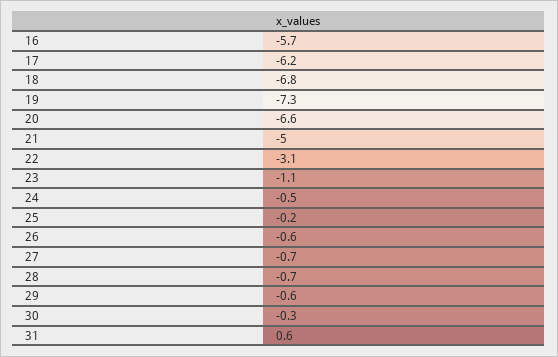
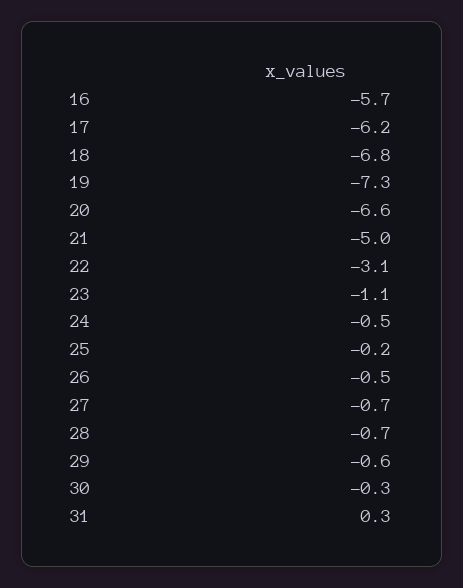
26: -0.6 -> -0.5
31: 0.6 -> 0.3

